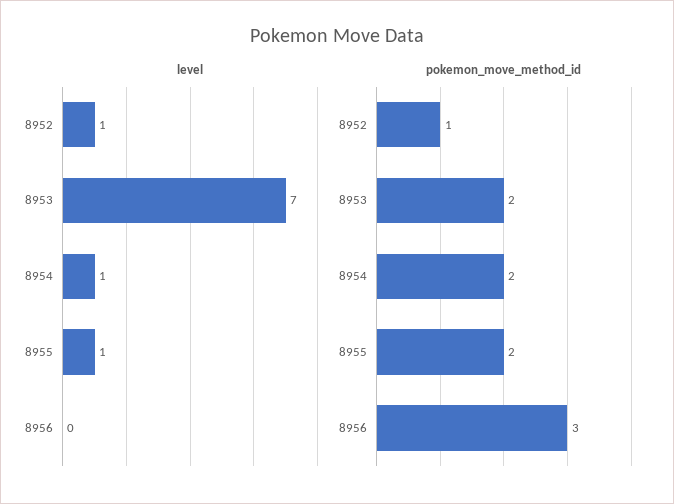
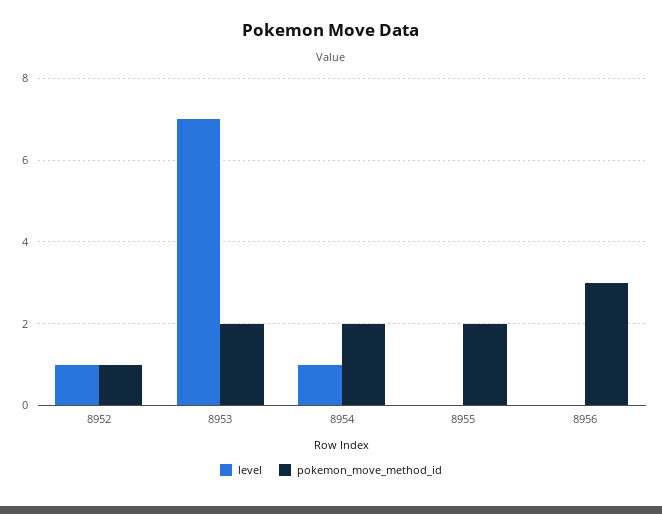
level, 8955: 1 -> 0

